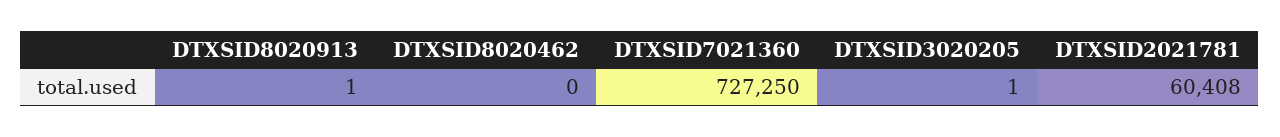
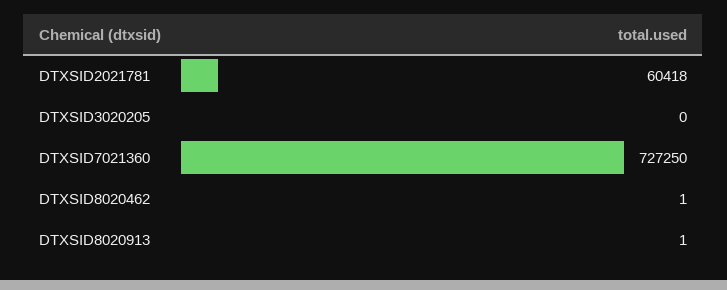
DTXSID8020462: 0 -> 1
DTXSID3020205: 1 -> 0
DTXSID2021781: 60408 -> 60418

